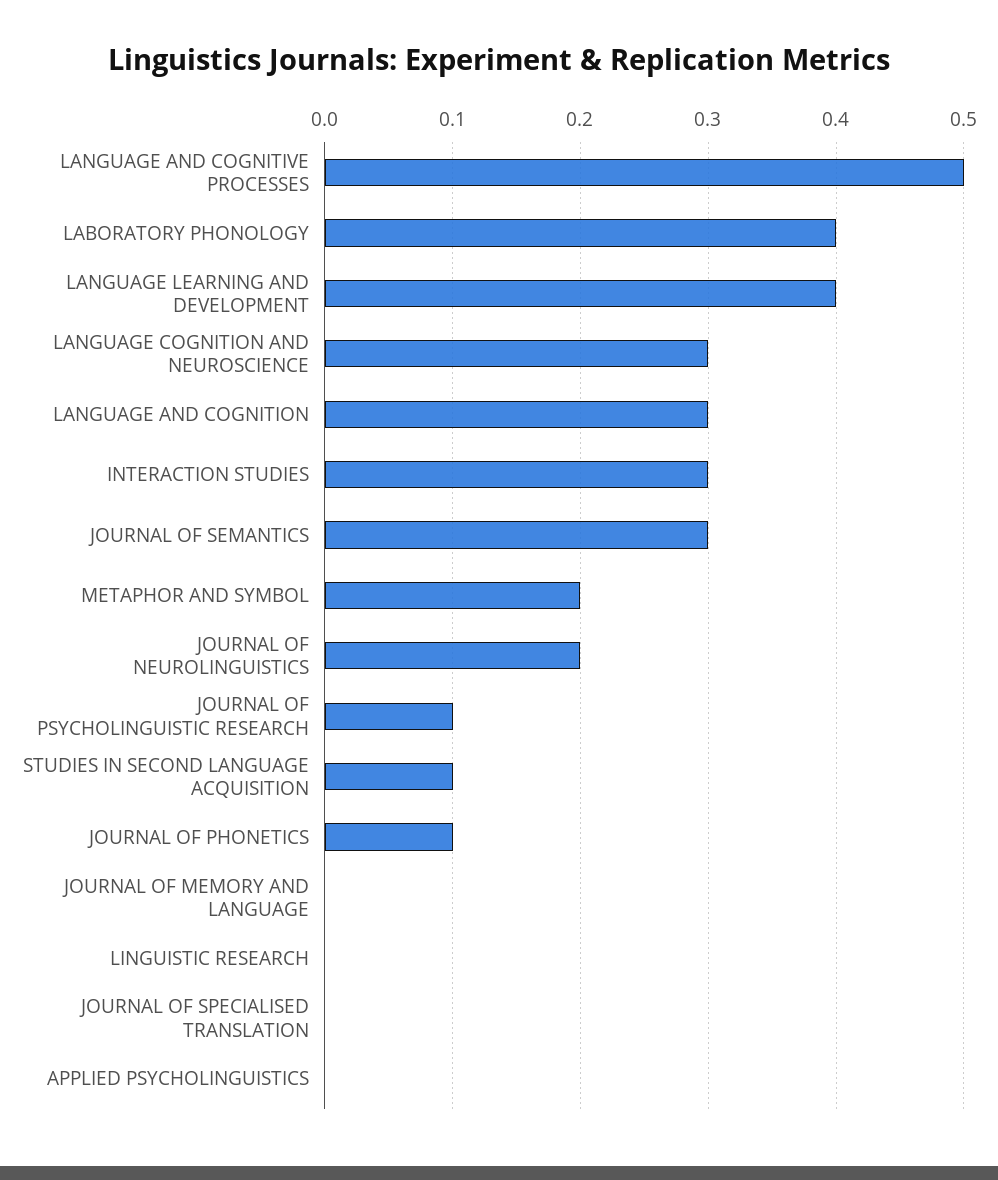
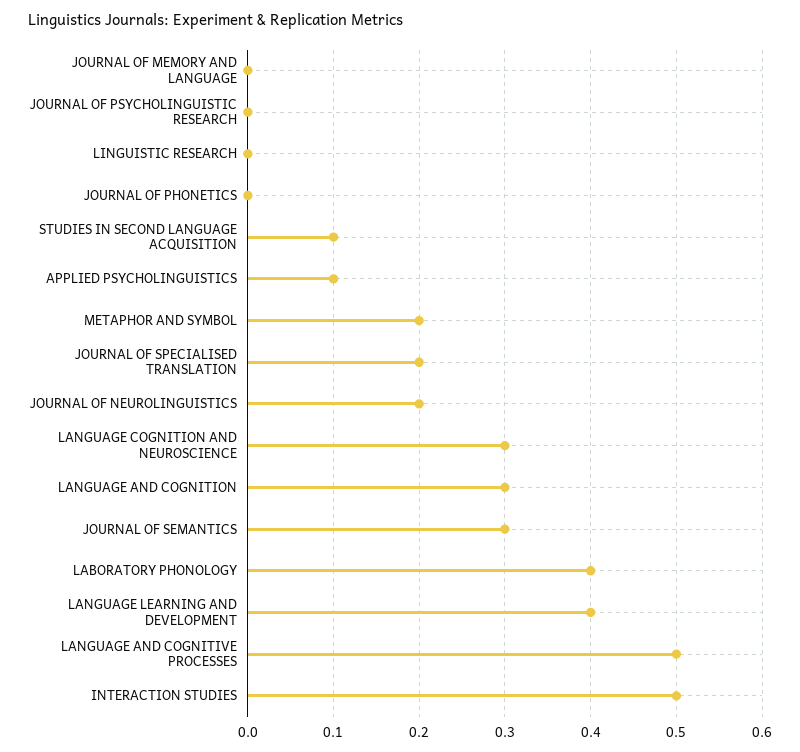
INTERACTION STUDIES: 0.3 -> 0.5
JOURNAL OF PSYCHOLINGUISTIC RESEARCH: 0.1 -> 0
JOURNAL OF PHONETICS: 0.1 -> 0
JOURNAL OF SPECIALISED TRANSLATION: 0 -> 0.2
APPLIED PSYCHOLINGUISTICS: 0 -> 0.1

